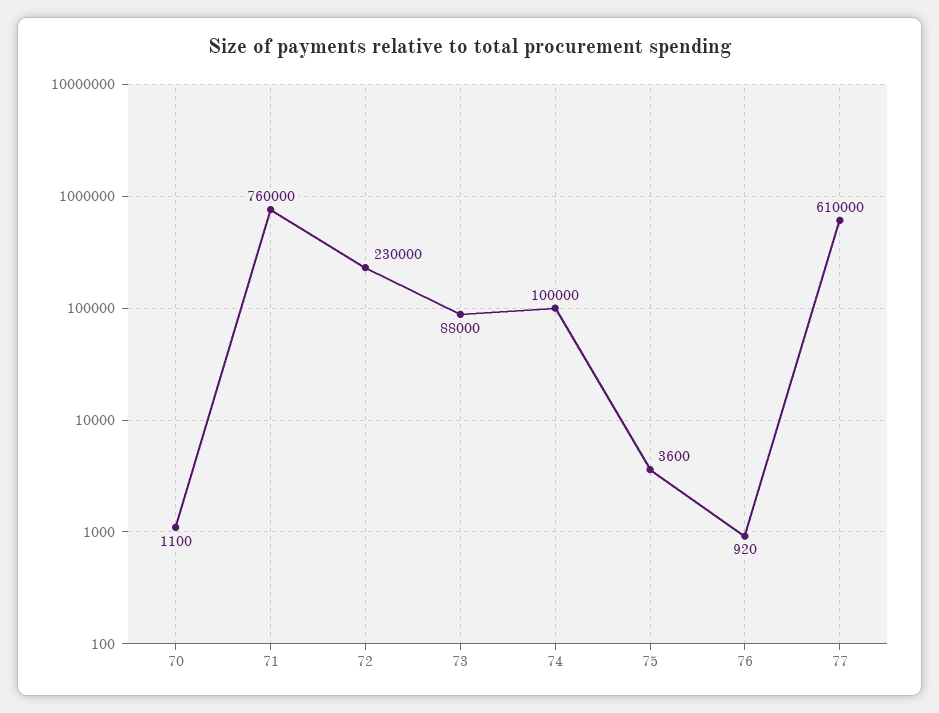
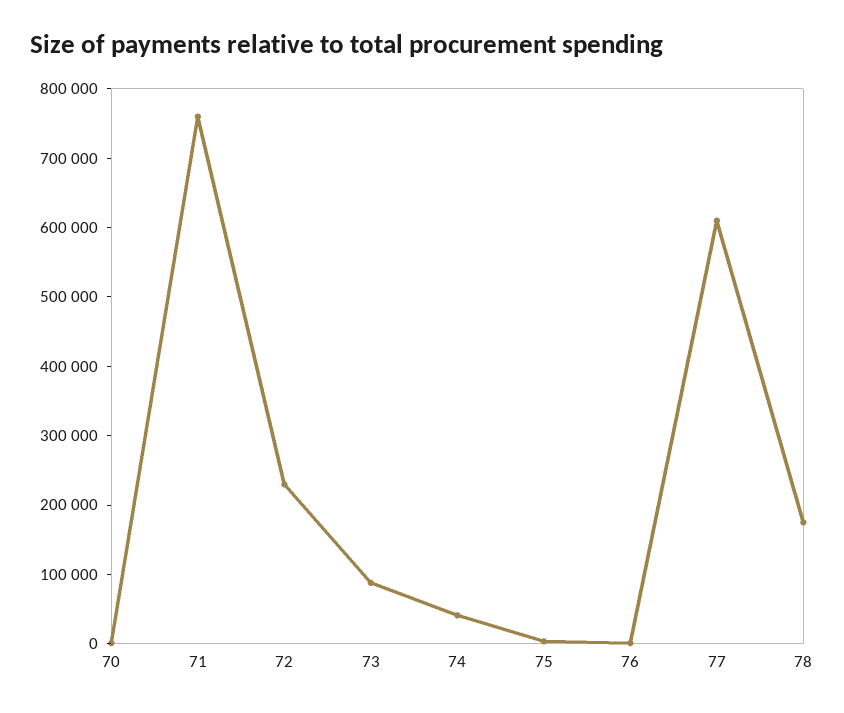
74: 100000 -> 40000
78: none -> 180000

